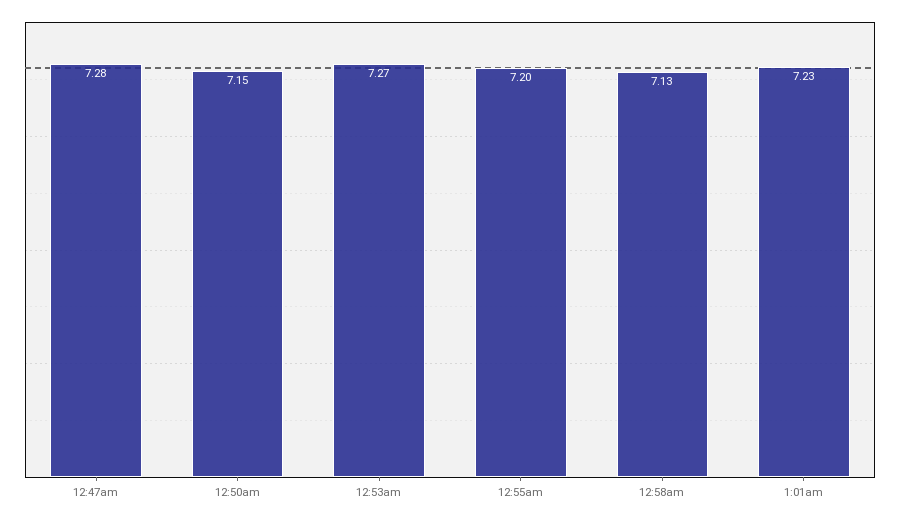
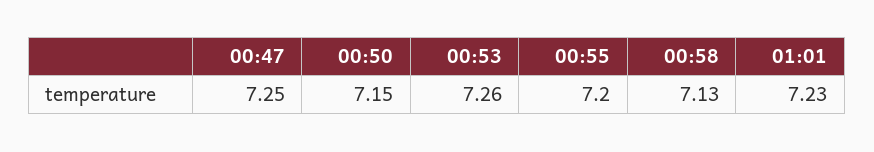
12:47am: 7.28 -> 7.25
12:53am: 7.27 -> 7.26

